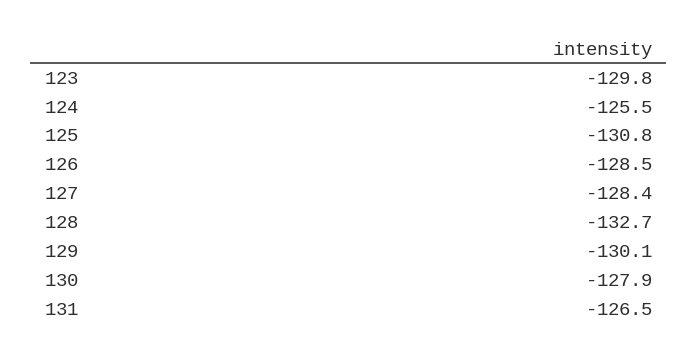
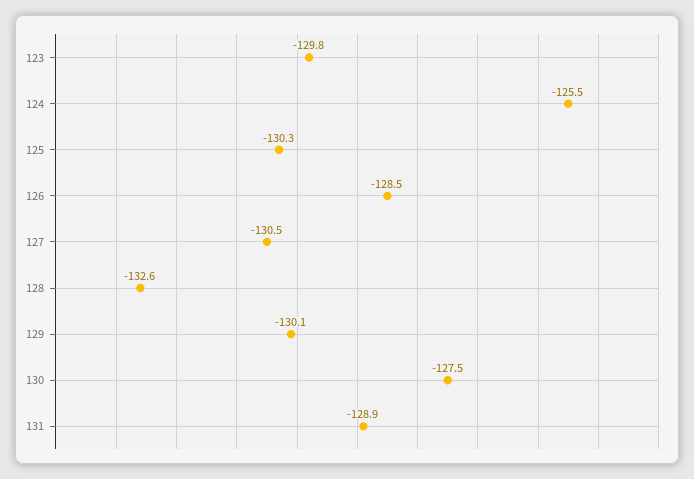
125: -130.8 -> -130.3
127: -128.4 -> -130.5
128: -132.7 -> -132.6
130: -127.9 -> -127.5
131: -126.5 -> -128.9

